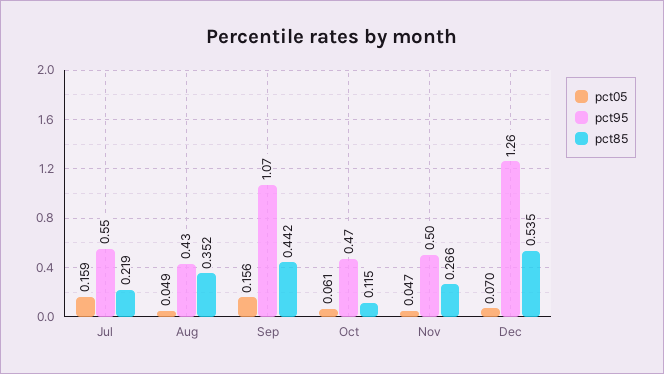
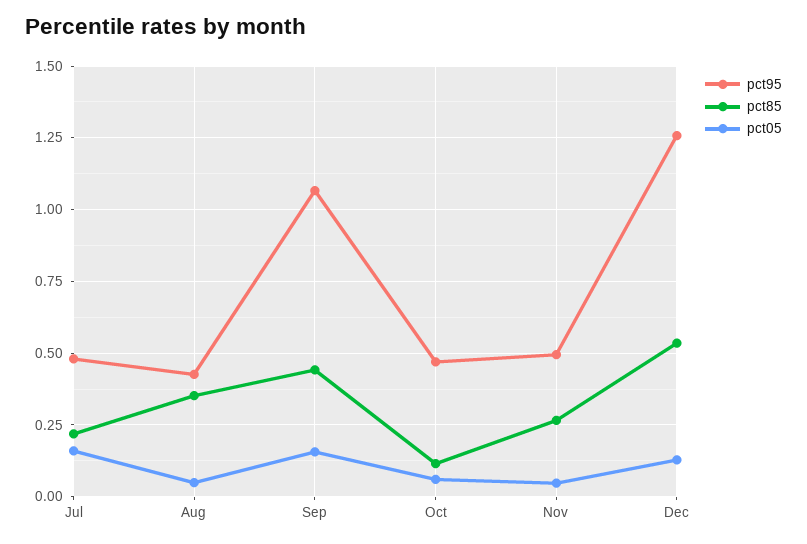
pct95, Jul: 0.55 -> 0.475
pct05, Dec: 0.07 -> 0.125

